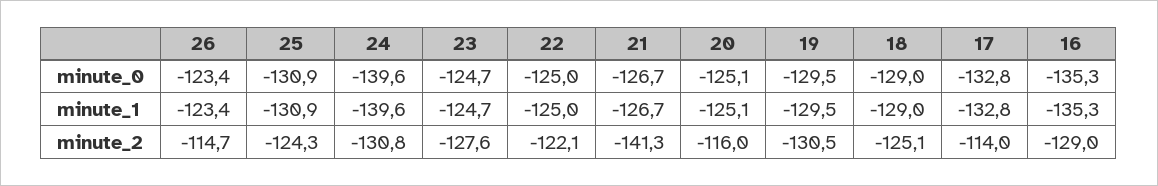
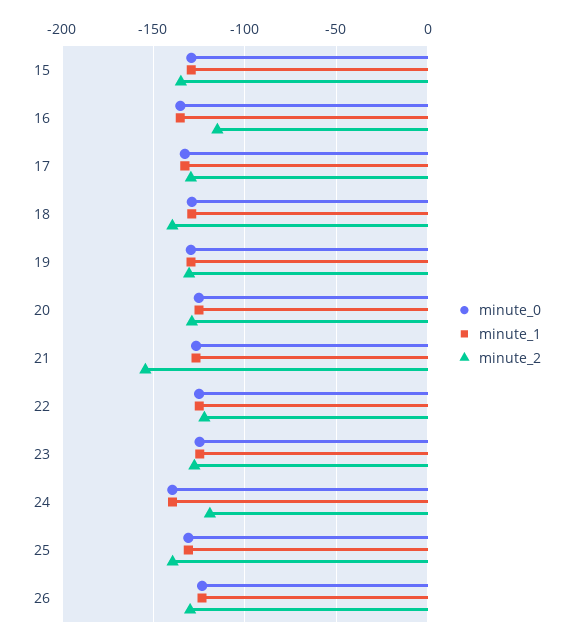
minute_2, 26: -114.7 -> -130
minute_2, 25: -124.3 -> -140
minute_2, 24: -130.8 -> -120
minute_2, 21: -141.3 -> -155
minute_2, 20: -116 -> -130
minute_2, 18: -125.1 -> -140
minute_2, 17: -114 -> -130
minute_2, 16: -129 -> -115
minute_0, 15: none -> -130
minute_1, 15: none -> -130
minute_2, 15: none -> -135

